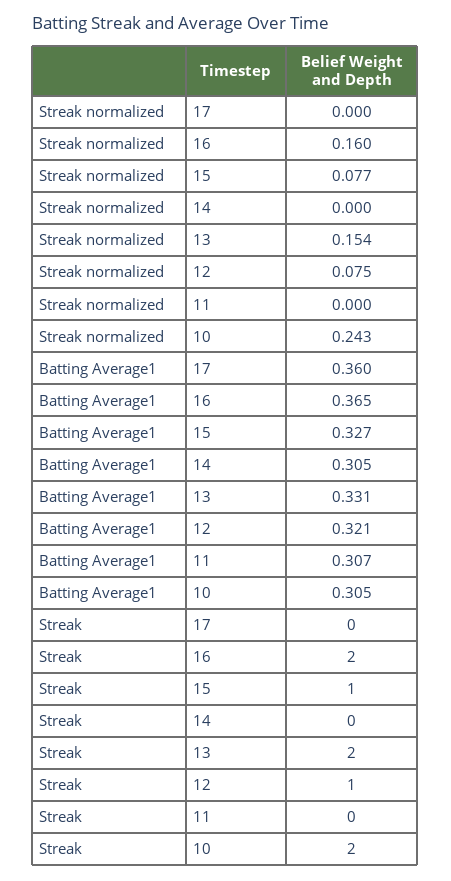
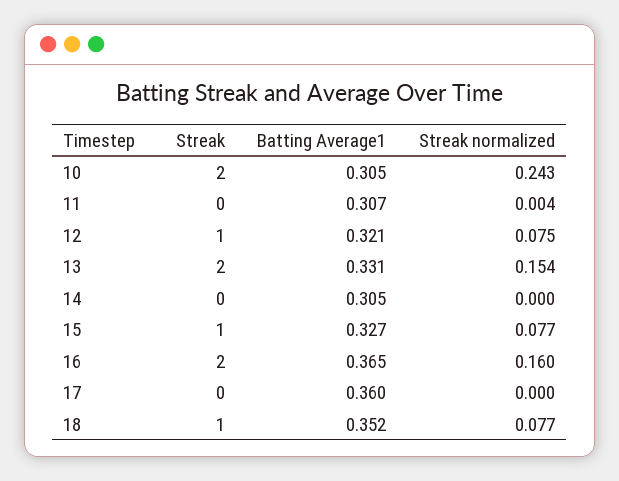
Streak normalized, 11: 0 -> 0.004
Streak, 18: none -> 1
Batting Average1, 18: none -> 0.352
Streak normalized, 18: none -> 0.077

